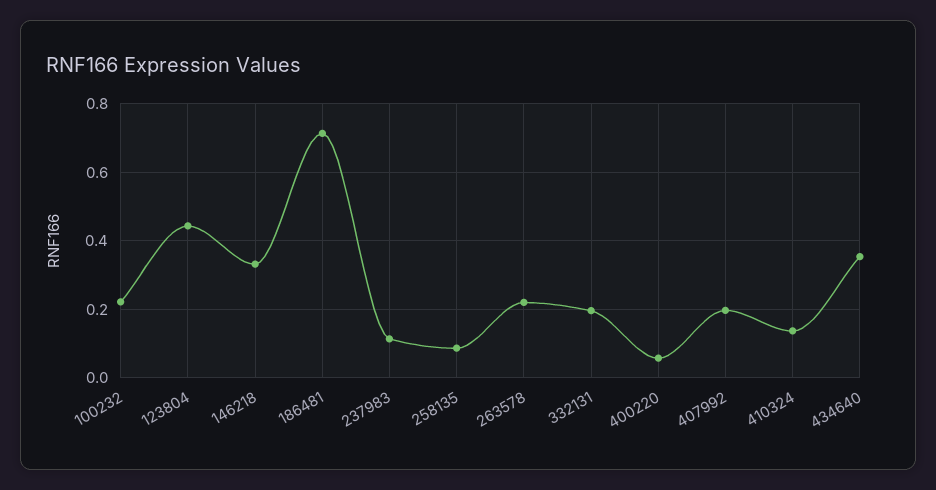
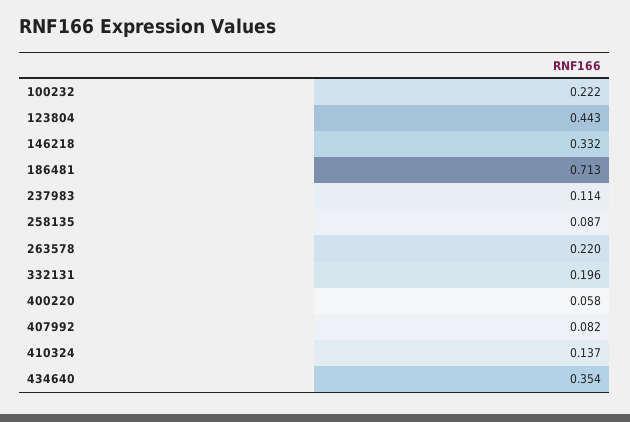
407992: 0.2 -> 0.082

